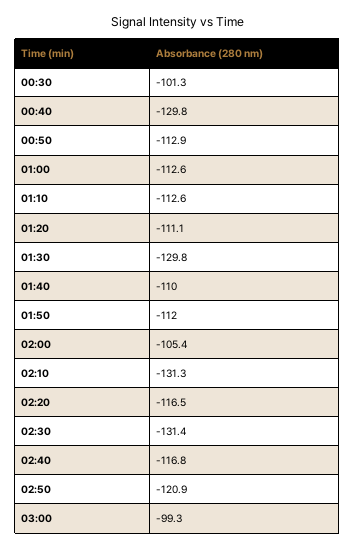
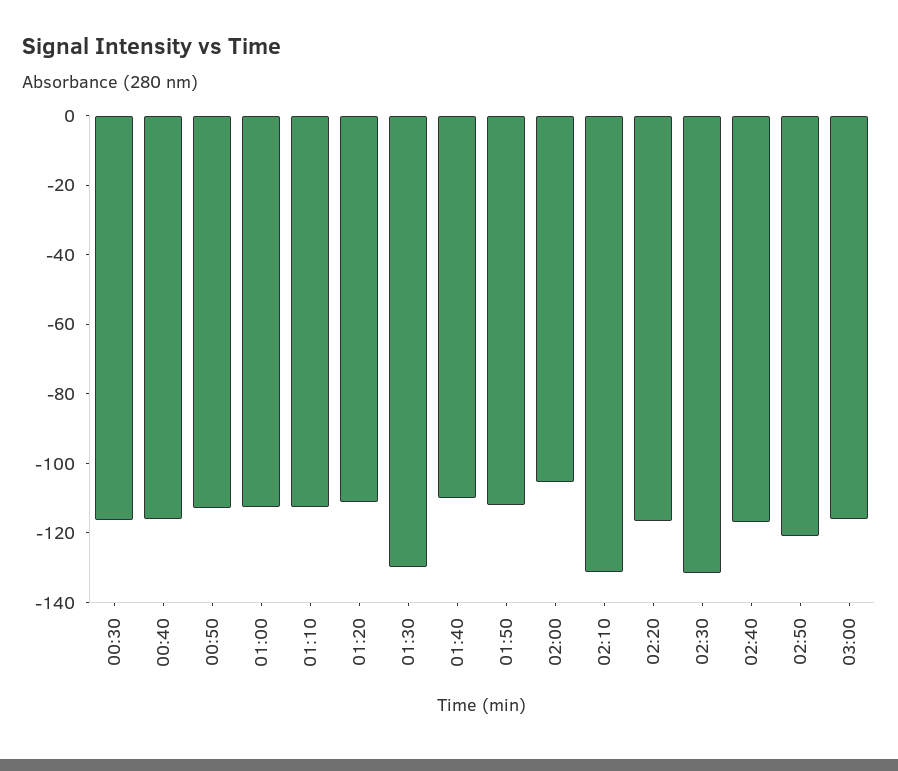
00:30: -101.3 -> -115
00:40: -129.8 -> -115
03:00: -99.3 -> -115

